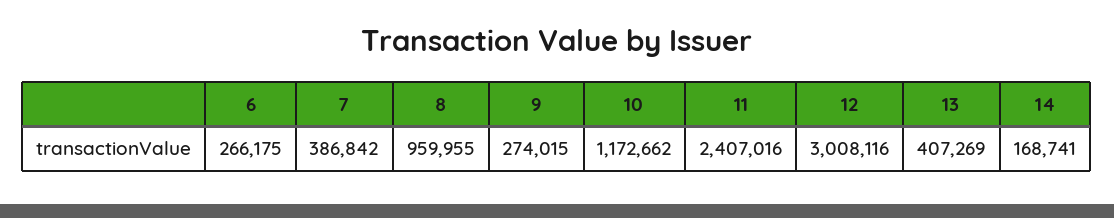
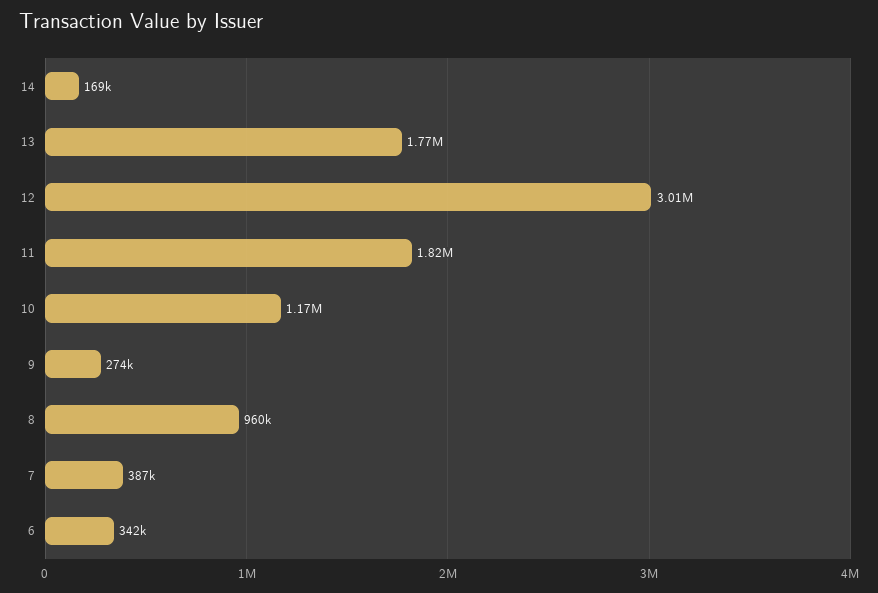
6: 266175 -> 342000
11: 2407016 -> 1820000
13: 407269 -> 1770000

